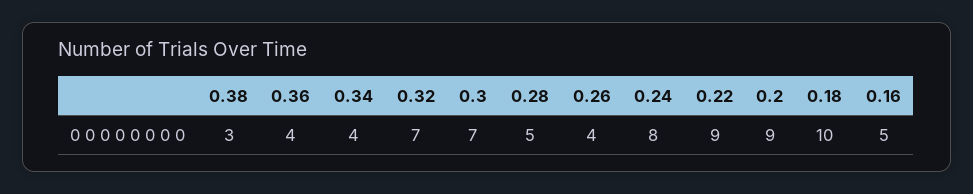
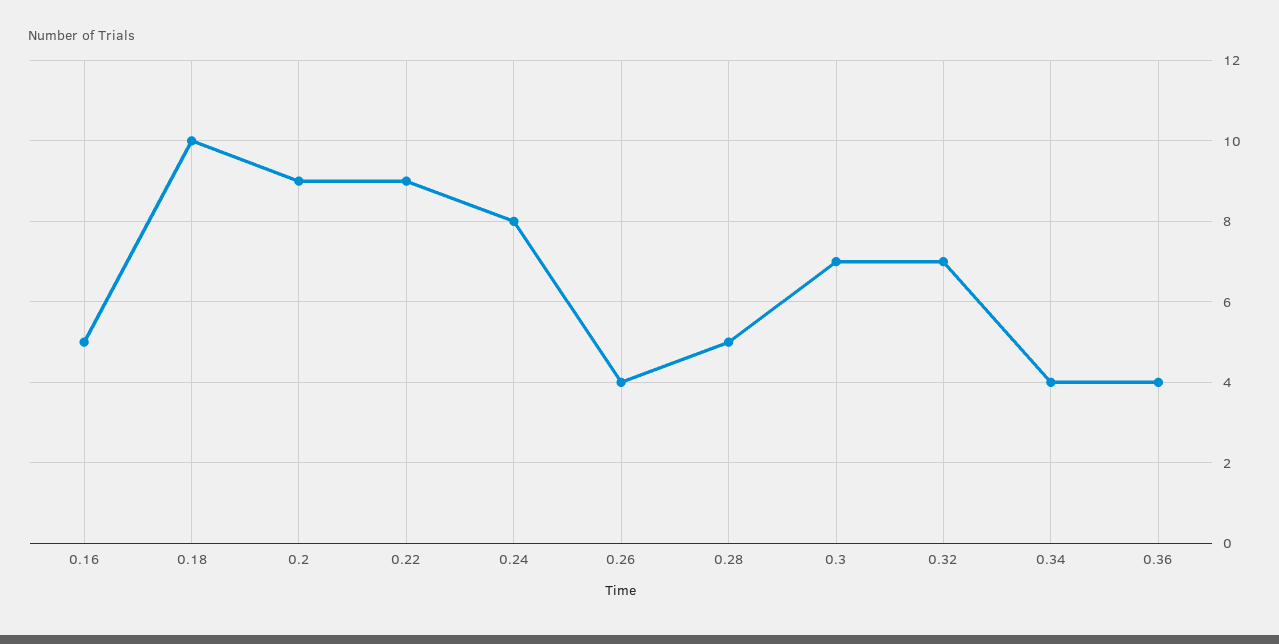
0.38: 3 -> none

